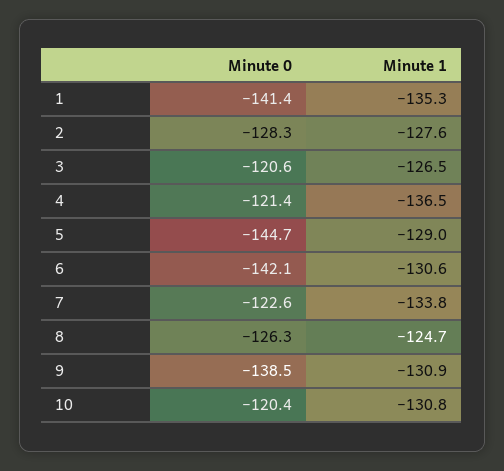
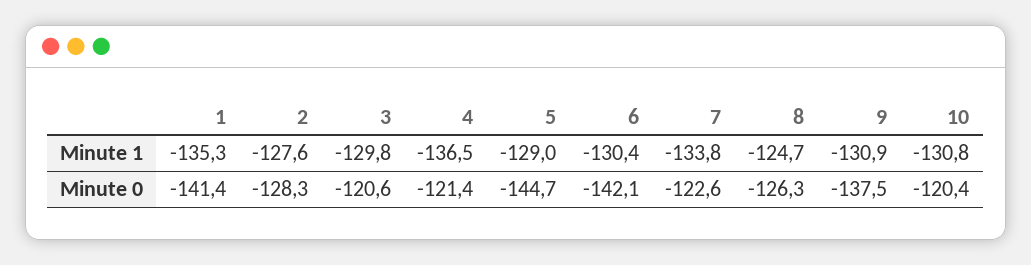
Minute 1, 3: -126.5 -> -129.8
Minute 1, 6: -130.6 -> -130.4
Minute 0, 9: -138.5 -> -137.5

